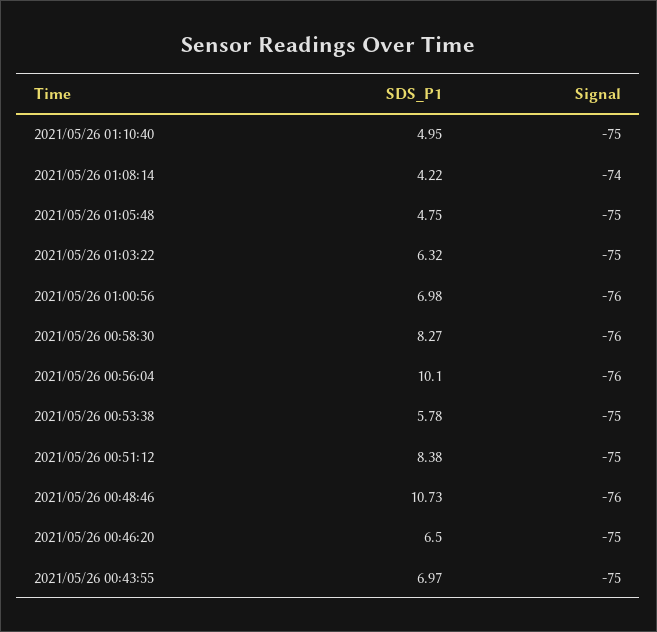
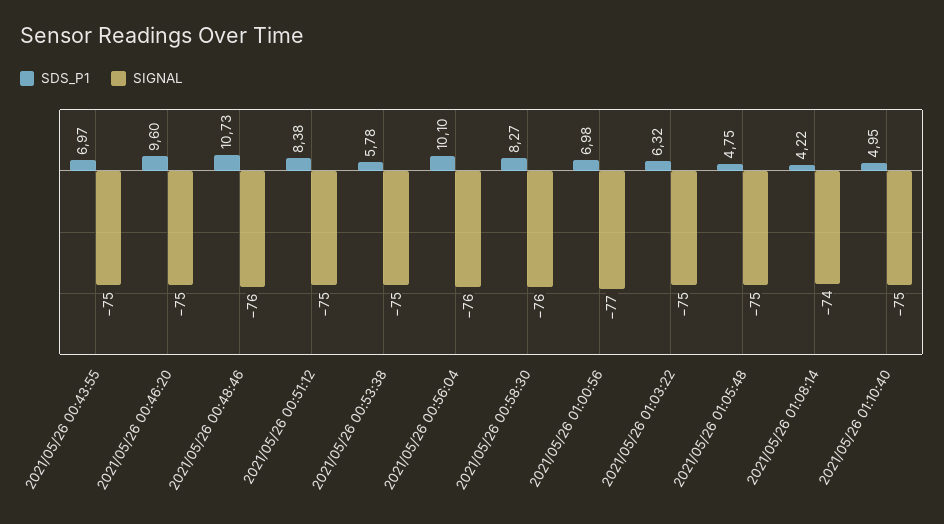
Signal, 2021/05/26 01:00:56: -76 -> -77
SDS_P1, 2021/05/26 00:46:20: 6.5 -> 9.6

